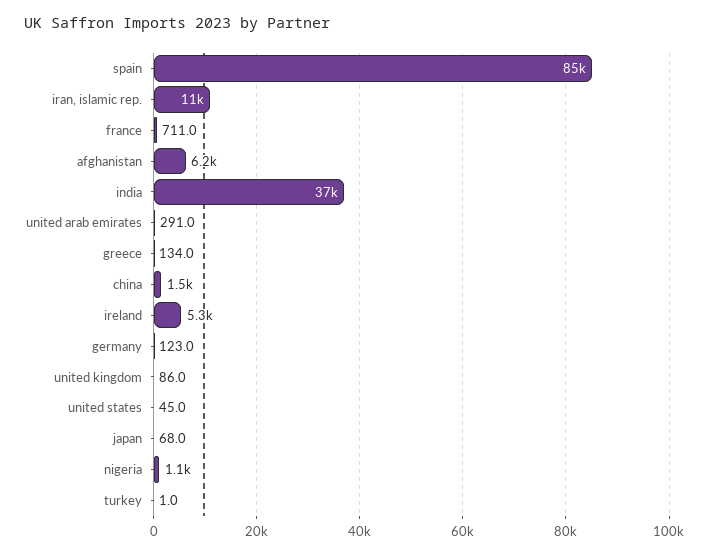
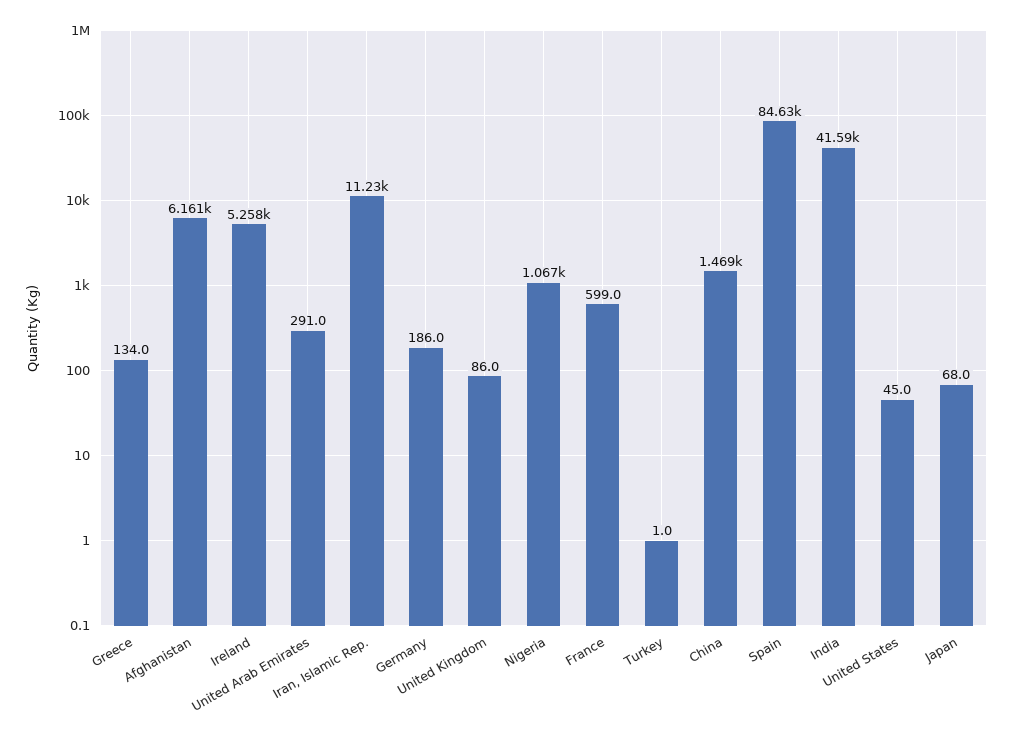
france: 711 -> 599
india: 37000 -> 41590
germany: 123 -> 186

